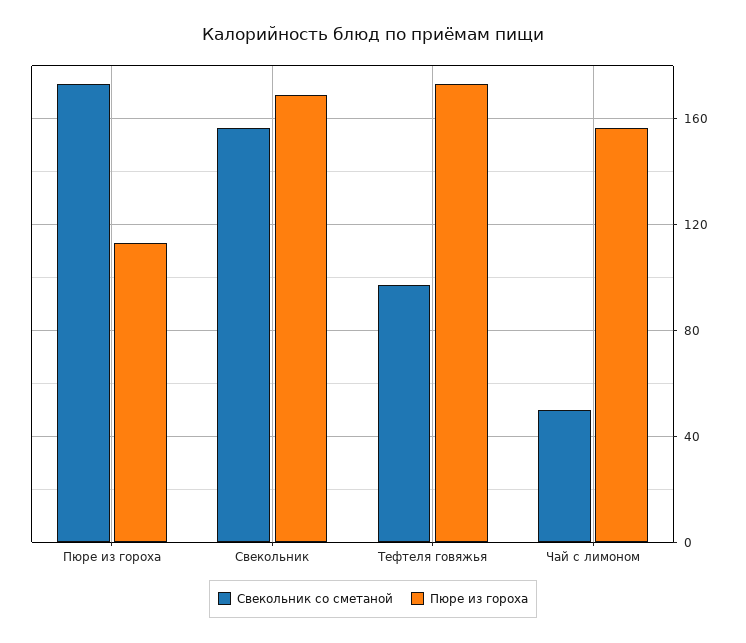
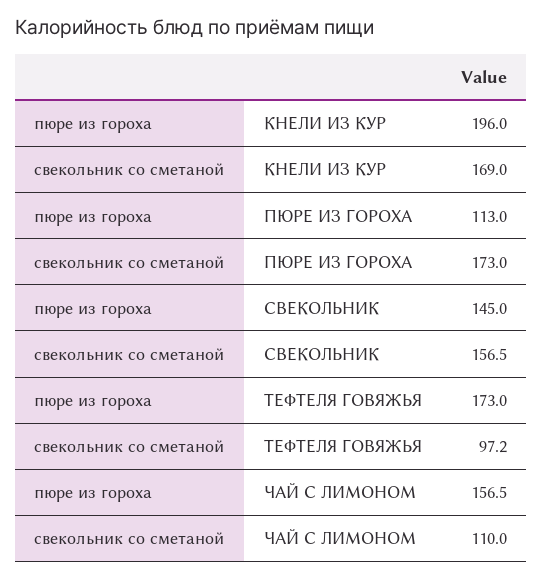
Пюре из гороха, Свекольник: 170 -> 145
Свекольник со сметаной, Чай с лимоном: 50 -> 110
Пюре из гороха, КНЕЛИ ИЗ КУР: none -> 196
Свекольник со сметаной, КНЕЛИ ИЗ КУР: none -> 169

